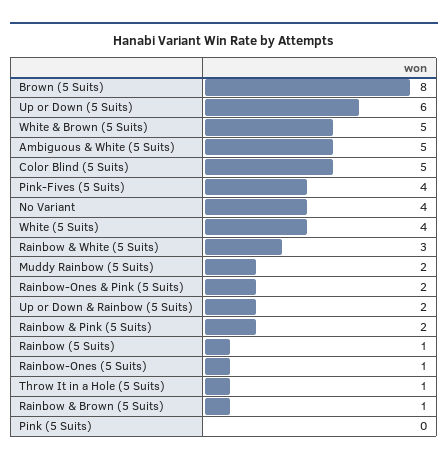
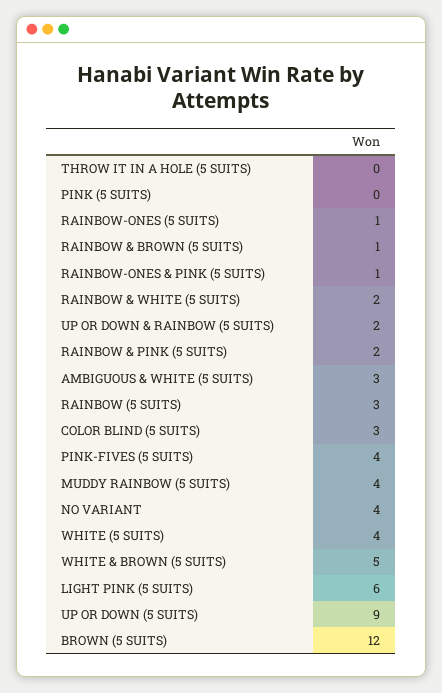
Brown (5 Suits): 8 -> 12
Up or Down (5 Suits): 6 -> 9
Ambiguous & White (5 Suits): 5 -> 3
Color Blind (5 Suits): 5 -> 3
Rainbow & White (5 Suits): 3 -> 2
Muddy Rainbow (5 Suits): 2 -> 4
Rainbow-Ones & Pink (5 Suits): 2 -> 1
Rainbow (5 Suits): 1 -> 3
Throw It in a Hole (5 Suits): 1 -> 0
LIGHT PINK (5 SUITS): none -> 6

